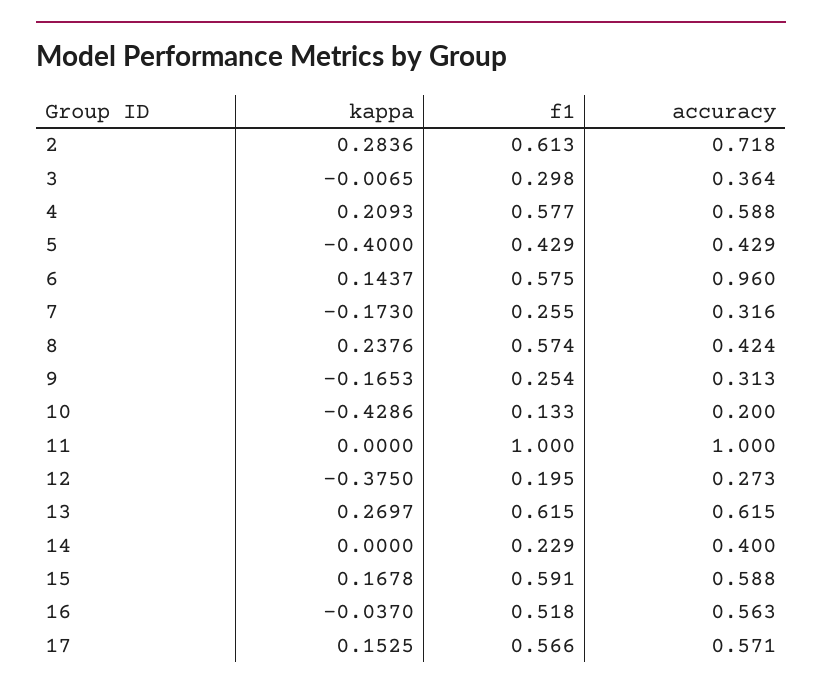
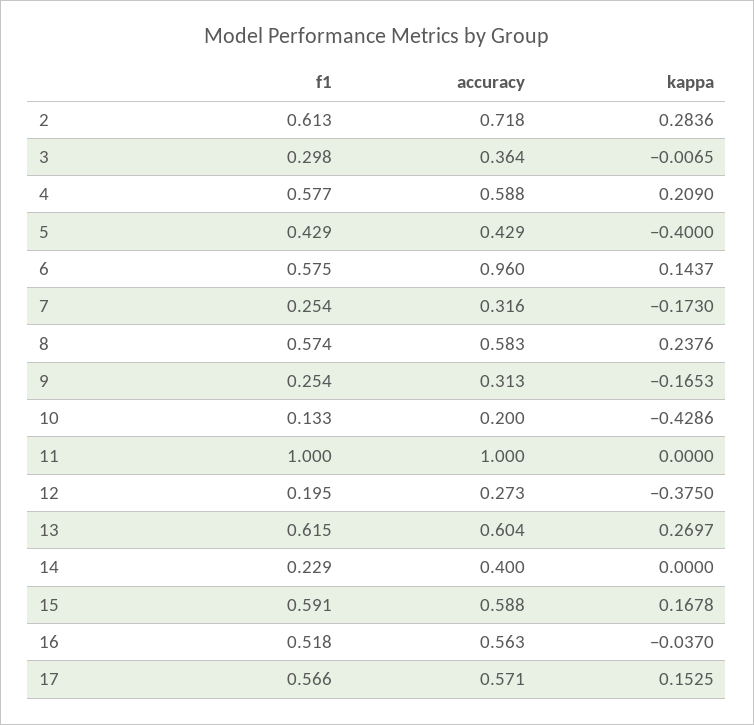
kappa, 4: 0.2093 -> 0.209
f1, 7: 0.255 -> 0.254
accuracy, 8: 0.424 -> 0.583
accuracy, 13: 0.615 -> 0.604

